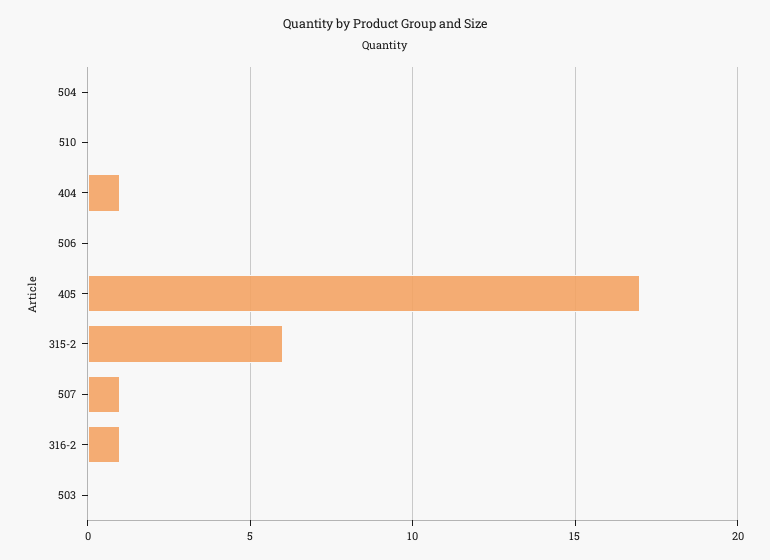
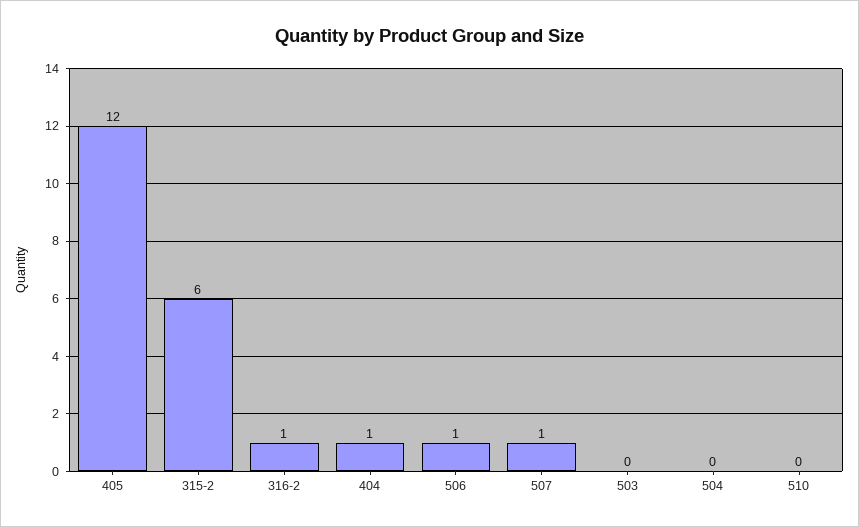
506: 0 -> 1
405: 17 -> 12

